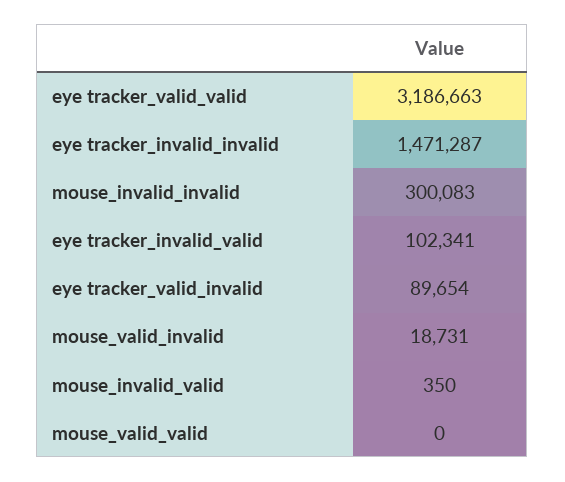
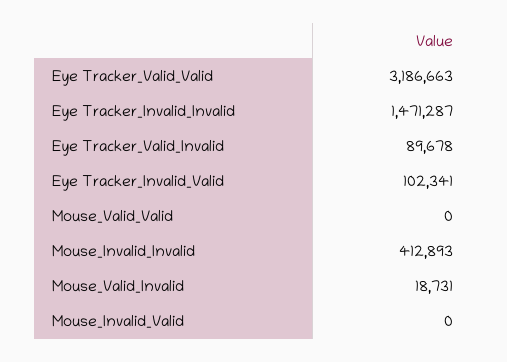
mouse_invalid_invalid: 300083 -> 412893
eye tracker_valid_invalid: 89654 -> 89678
mouse_invalid_valid: 350 -> 0

